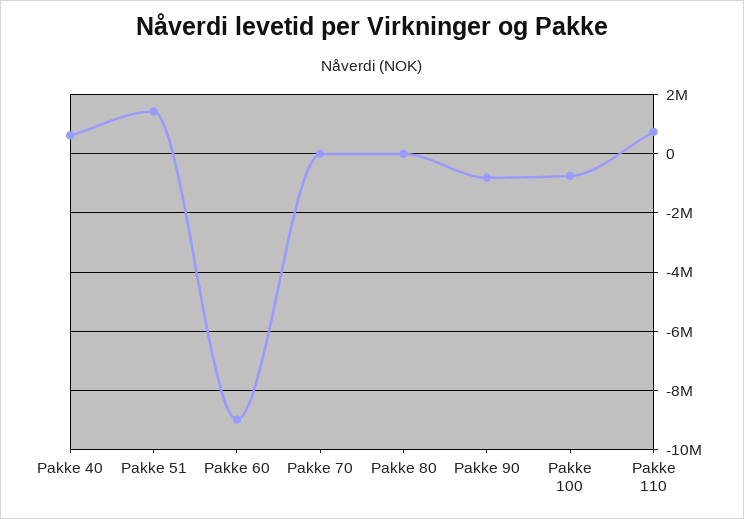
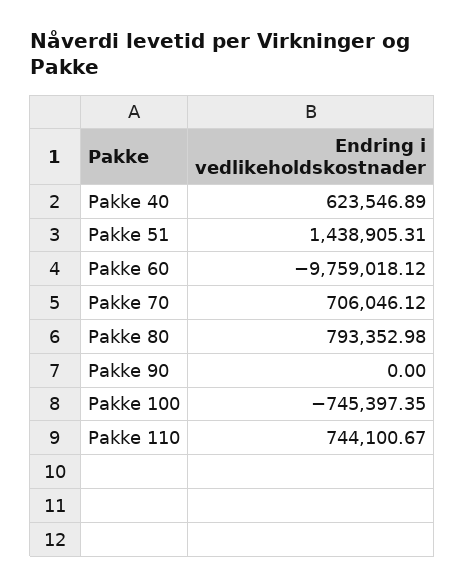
Pakke 60: -9000000 -> -9759018.12
Pakke 70: 0 -> 706046.12
Pakke 80: 0 -> 793352.98
Pakke 90: -750000 -> 0

